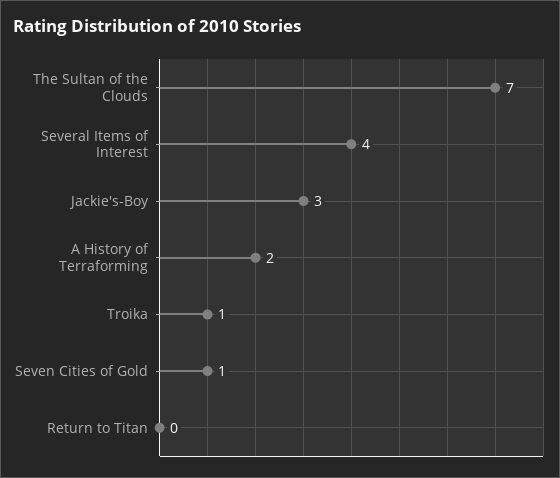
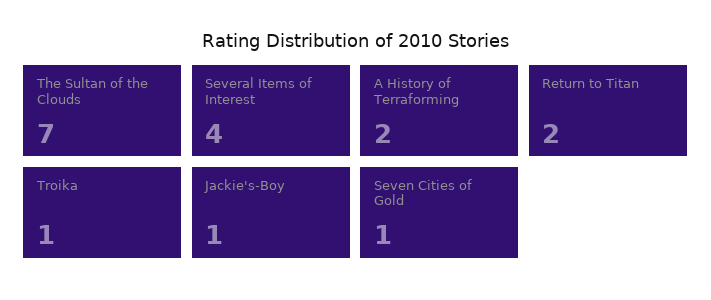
Jackie's-Boy: 3 -> 1
Return to Titan: 0 -> 2

